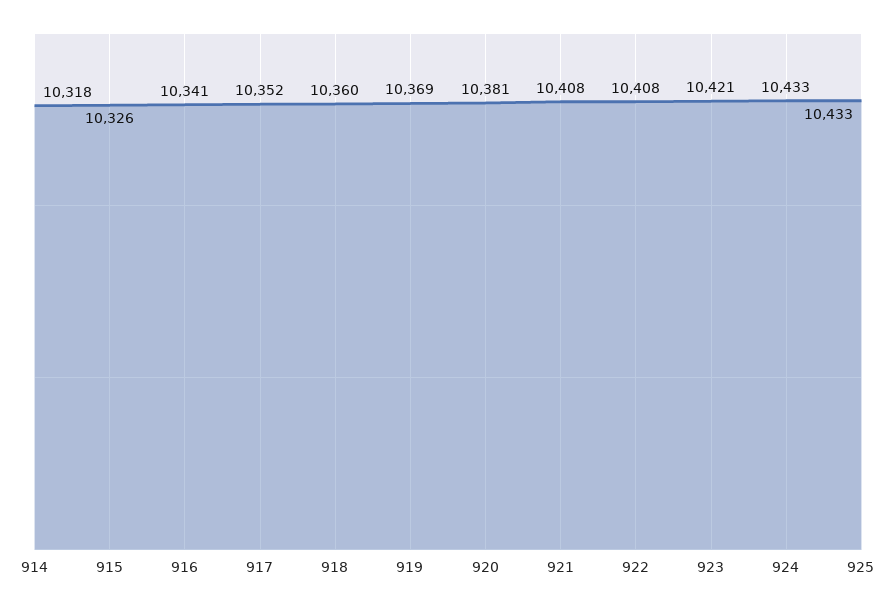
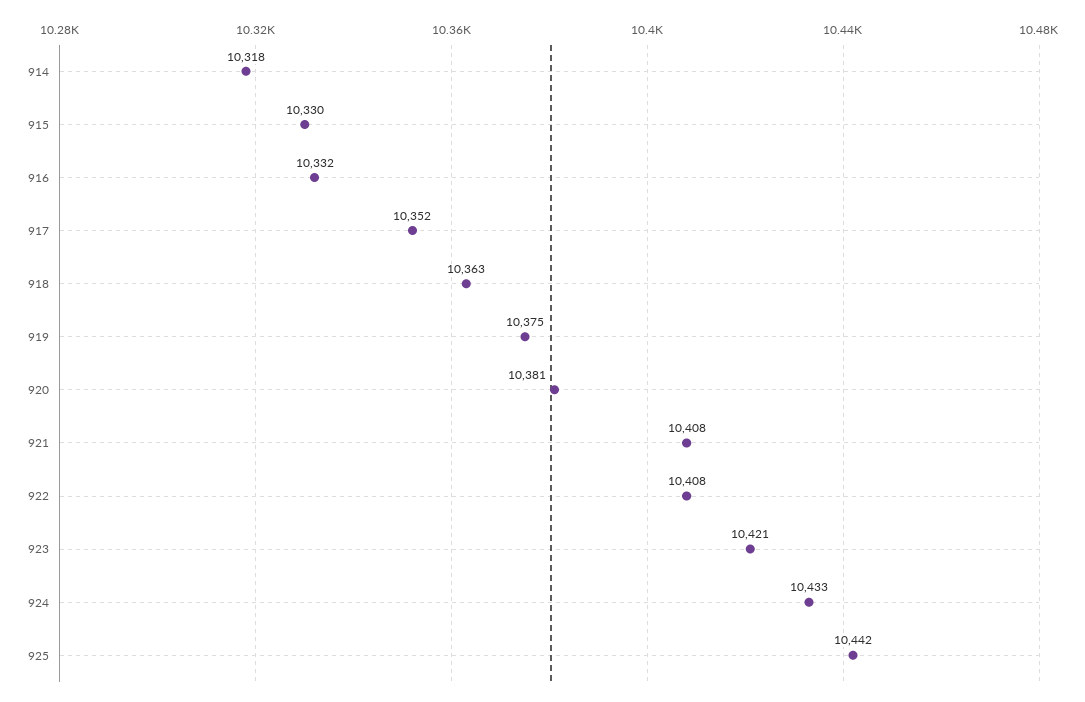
915: 10326 -> 10330
916: 10341 -> 10332
918: 10360 -> 10363
919: 10369 -> 10375
925: 10433 -> 10442

